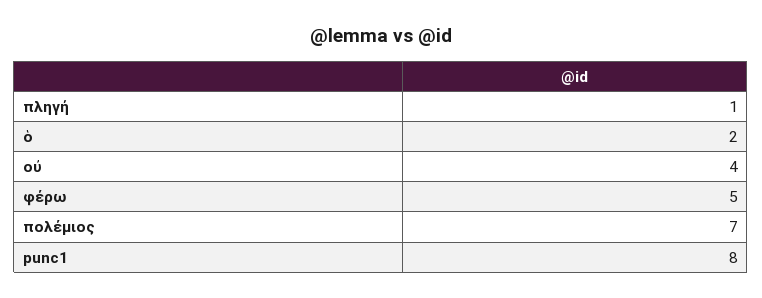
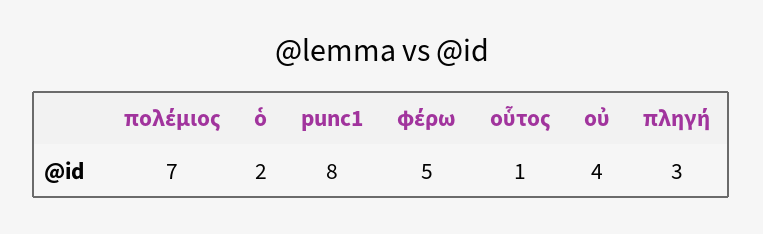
πληγή: 1 -> 3
οὗτος: none -> 1

